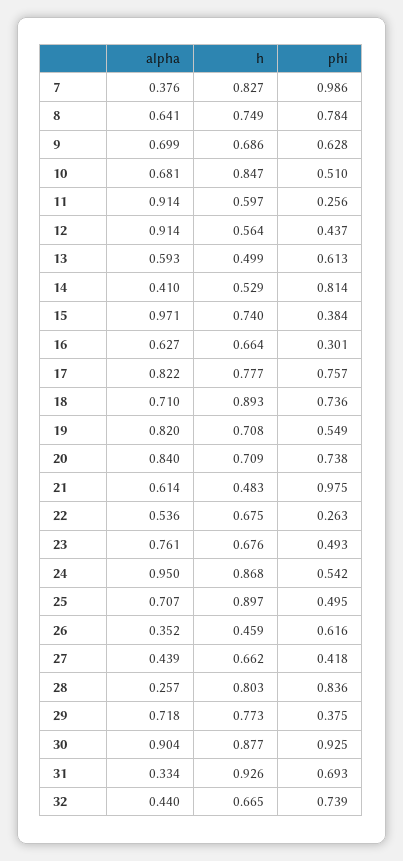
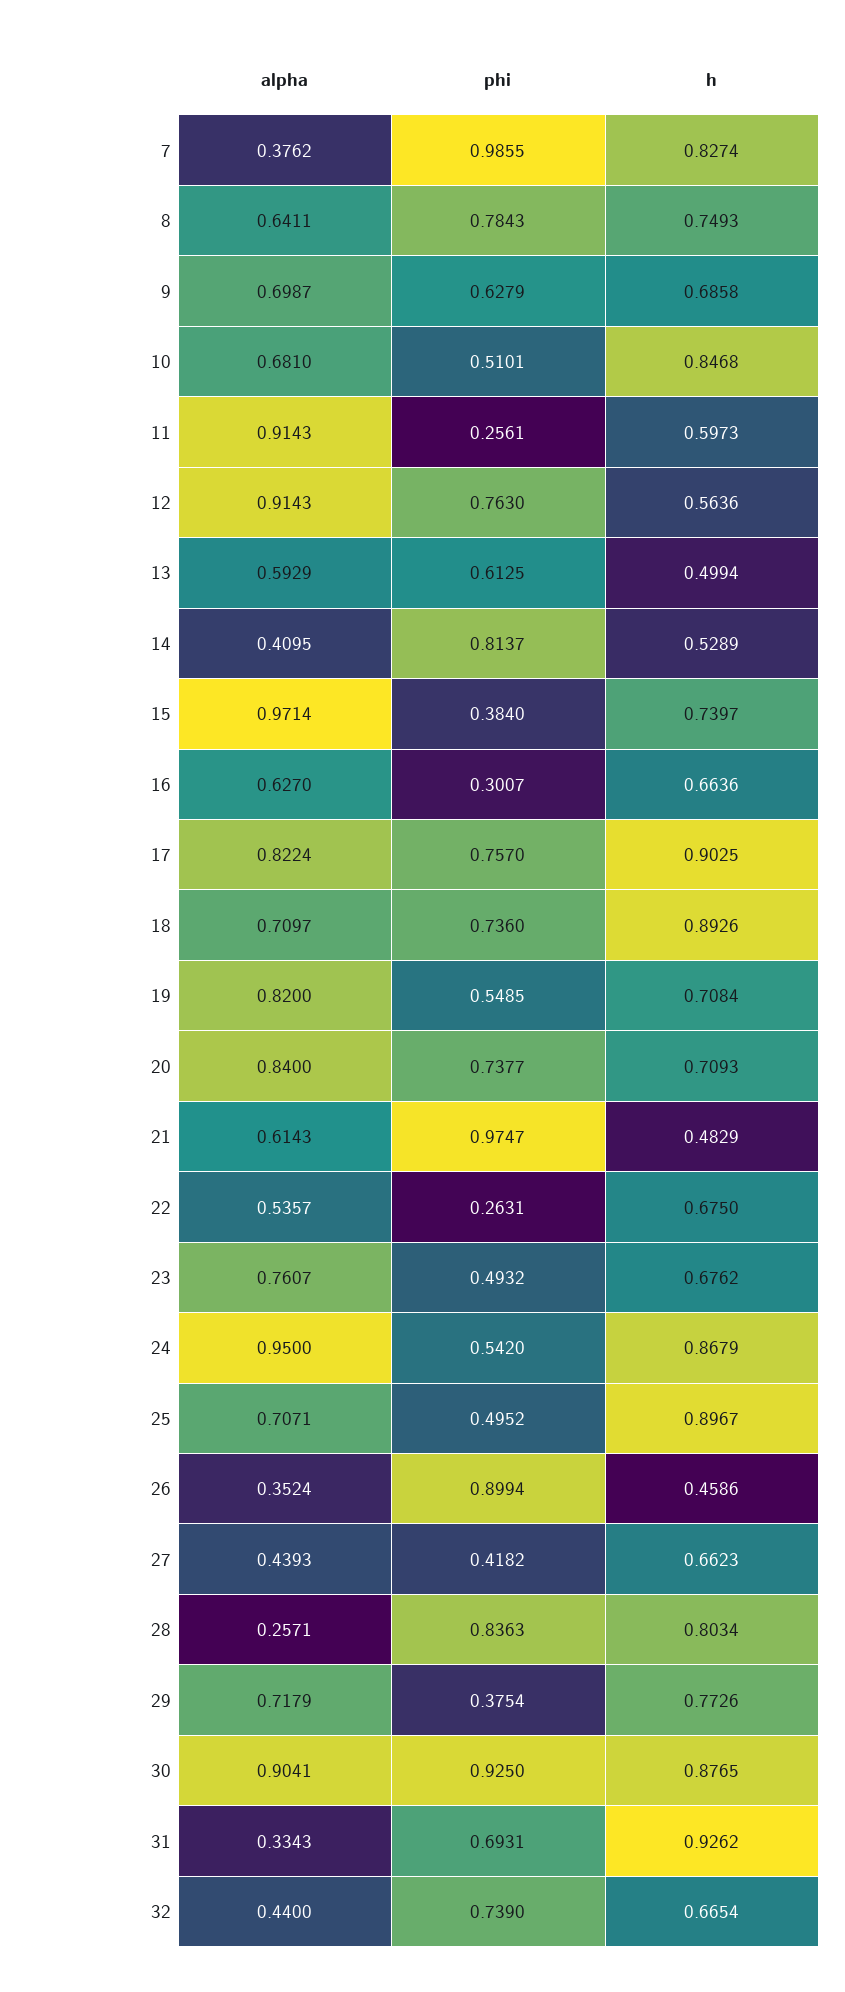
phi, 12: 0.437 -> 0.763
h, 17: 0.777 -> 0.9025
phi, 26: 0.616 -> 0.8994

